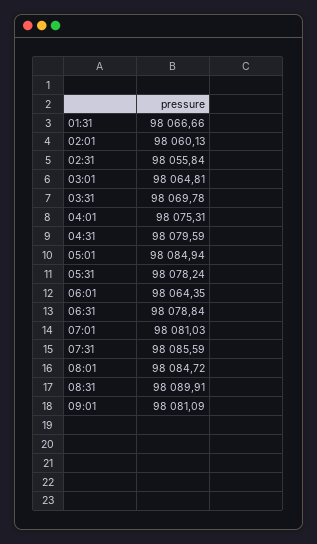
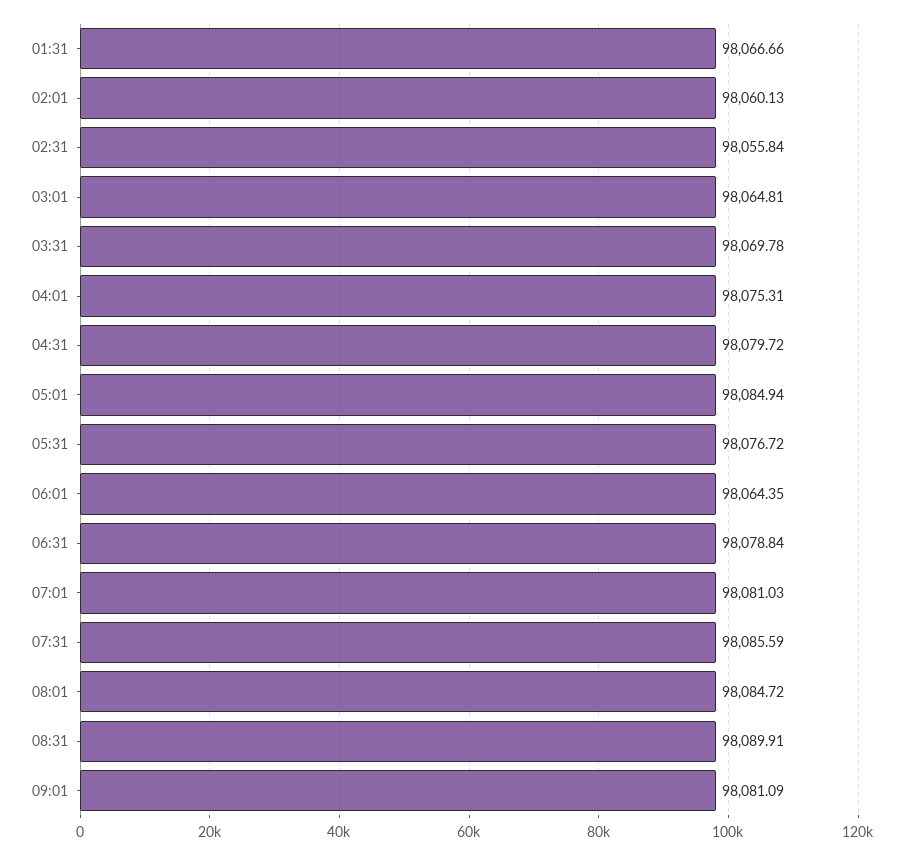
04:31: 98079.59 -> 98079.72
05:31: 98078.24 -> 98076.72

